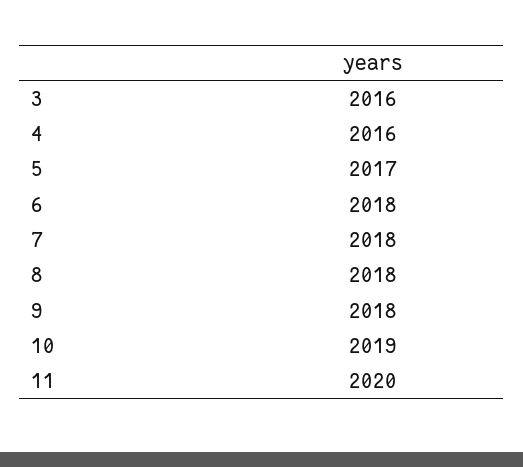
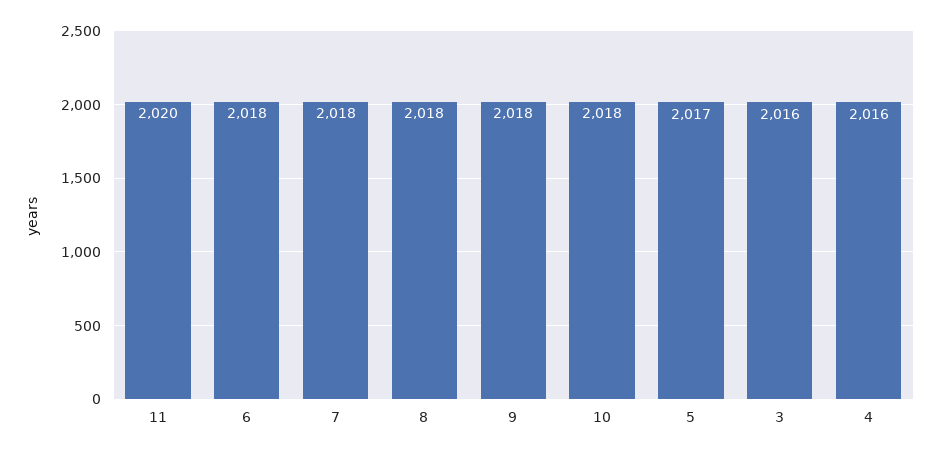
10: 2019 -> 2018

